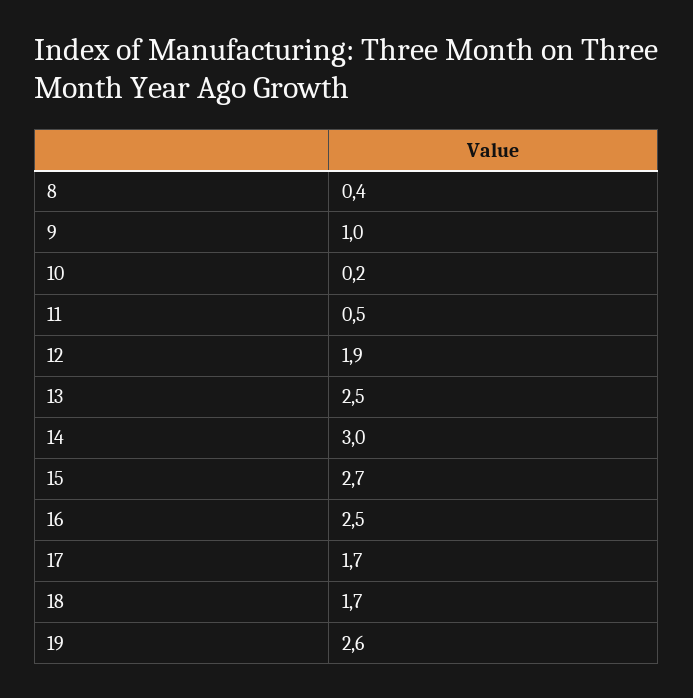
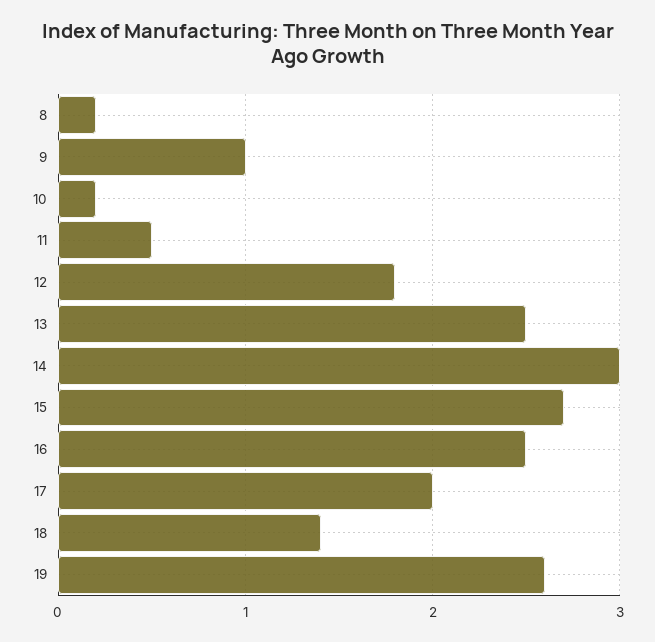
8: 0.4 -> 0.2
12: 1.9 -> 1.8
17: 1.7 -> 2
18: 1.7 -> 1.4

